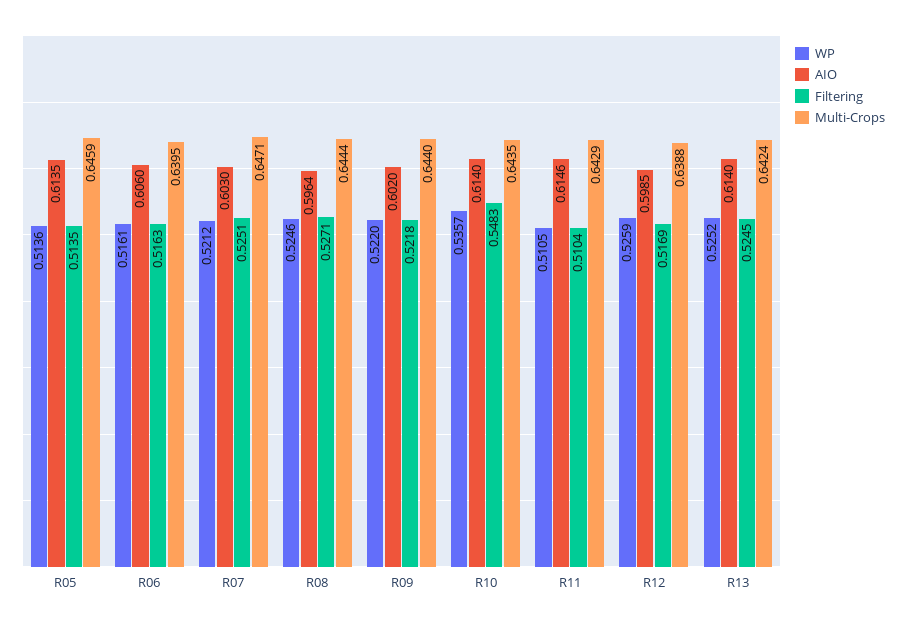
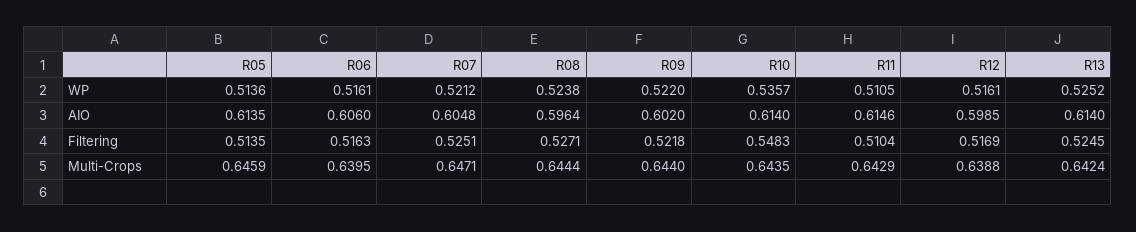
AIO, R07: 0.603 -> 0.6048
WP, R08: 0.5246 -> 0.5238
WP, R12: 0.5259 -> 0.5161

